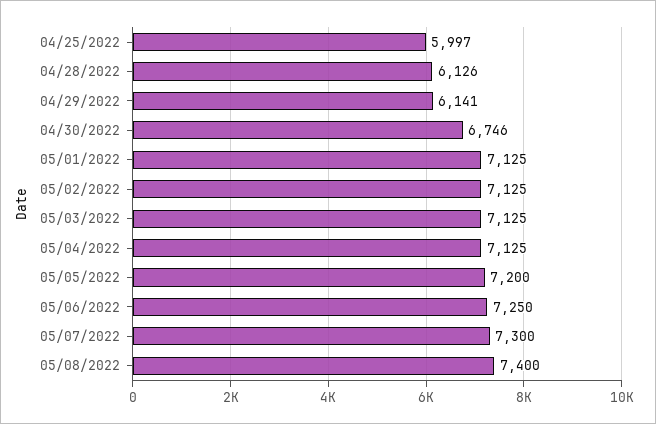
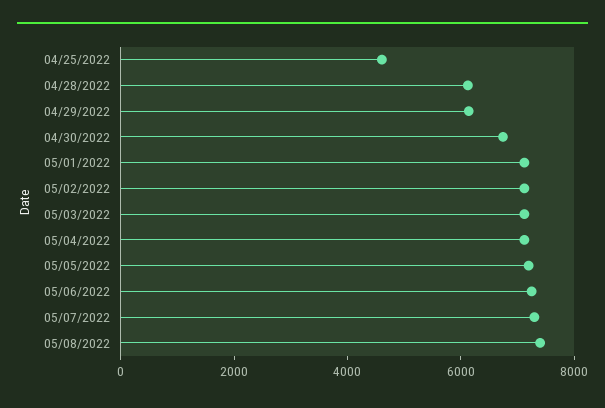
04/25/2022: 5997 -> 4500

